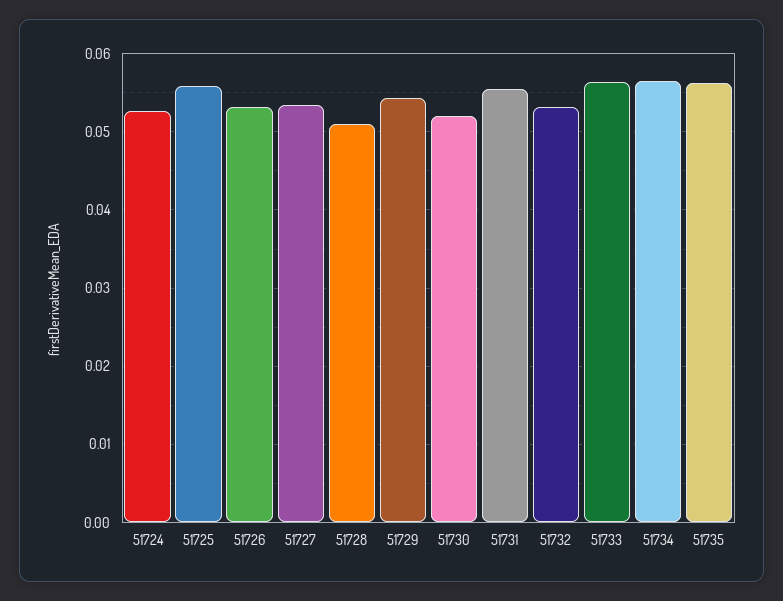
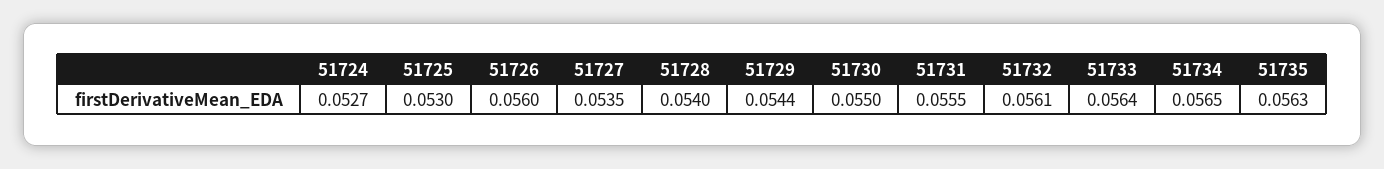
51725: 0.056 -> 0.053
51726: 0.053 -> 0.056
51728: 0.051 -> 0.054
51730: 0.052 -> 0.055
51732: 0.053 -> 0.0561

